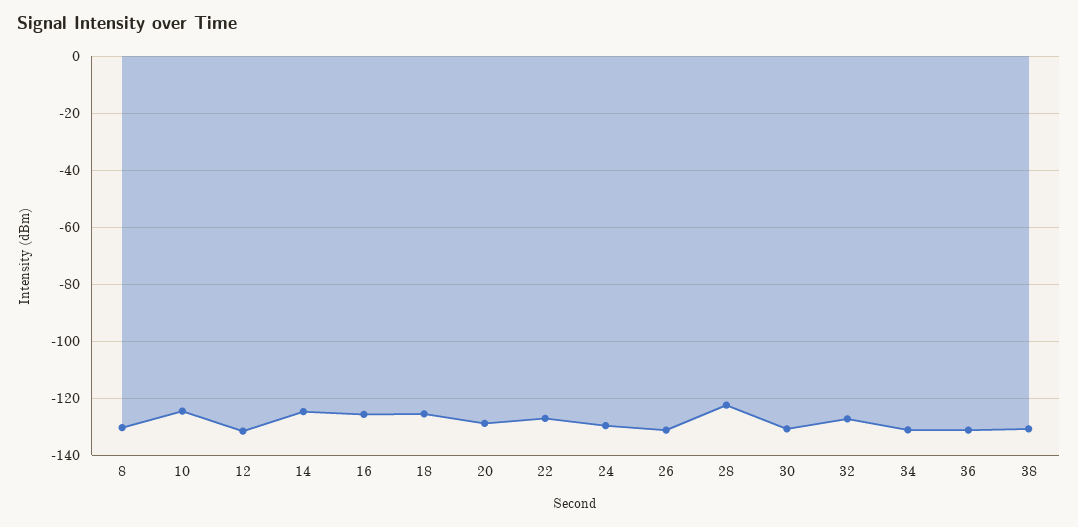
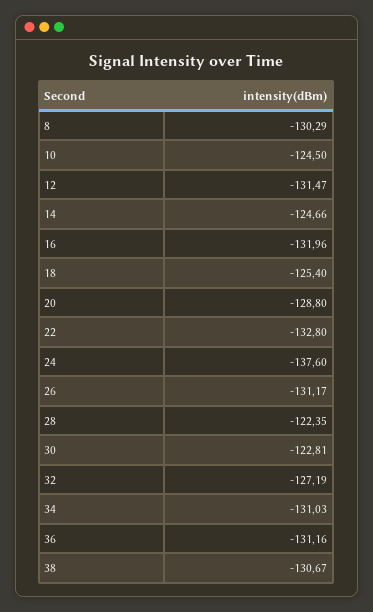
16: -125 -> -131.96
22: -127.5 -> -132.8
24: -130 -> -137.6
30: -130 -> -122.81

